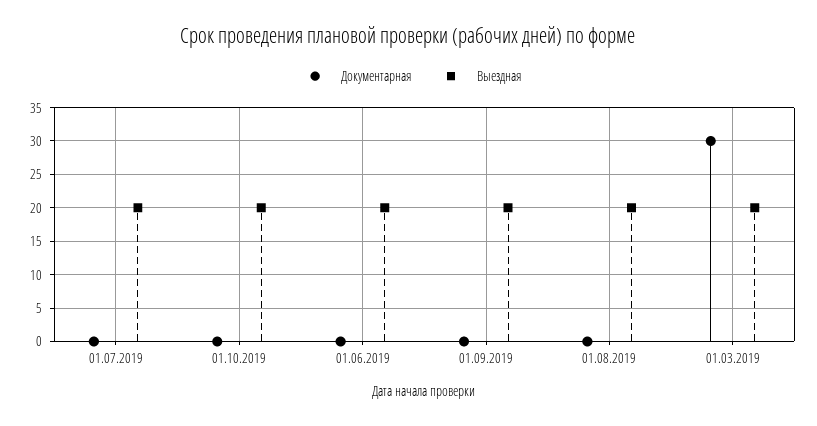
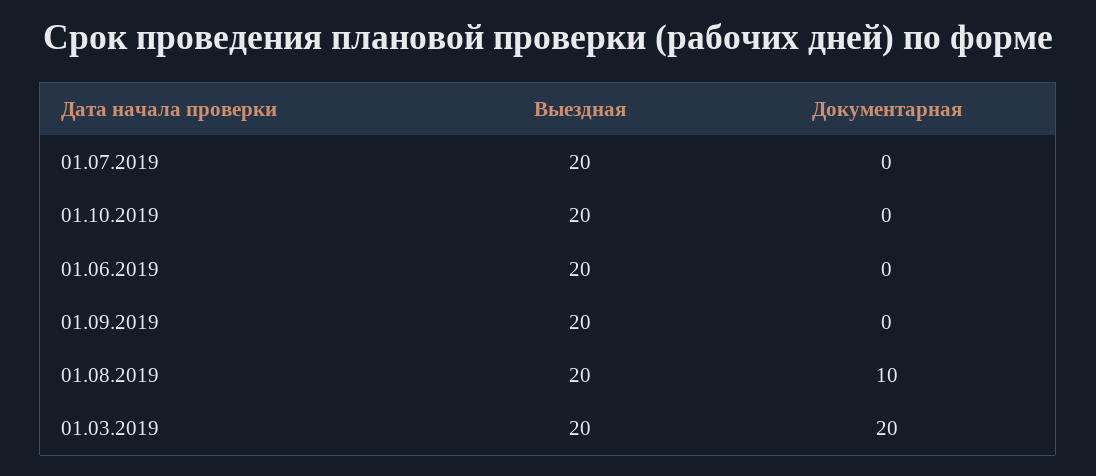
Документарная, 01.08.2019: 0 -> 10
Документарная, 01.03.2019: 30 -> 20

